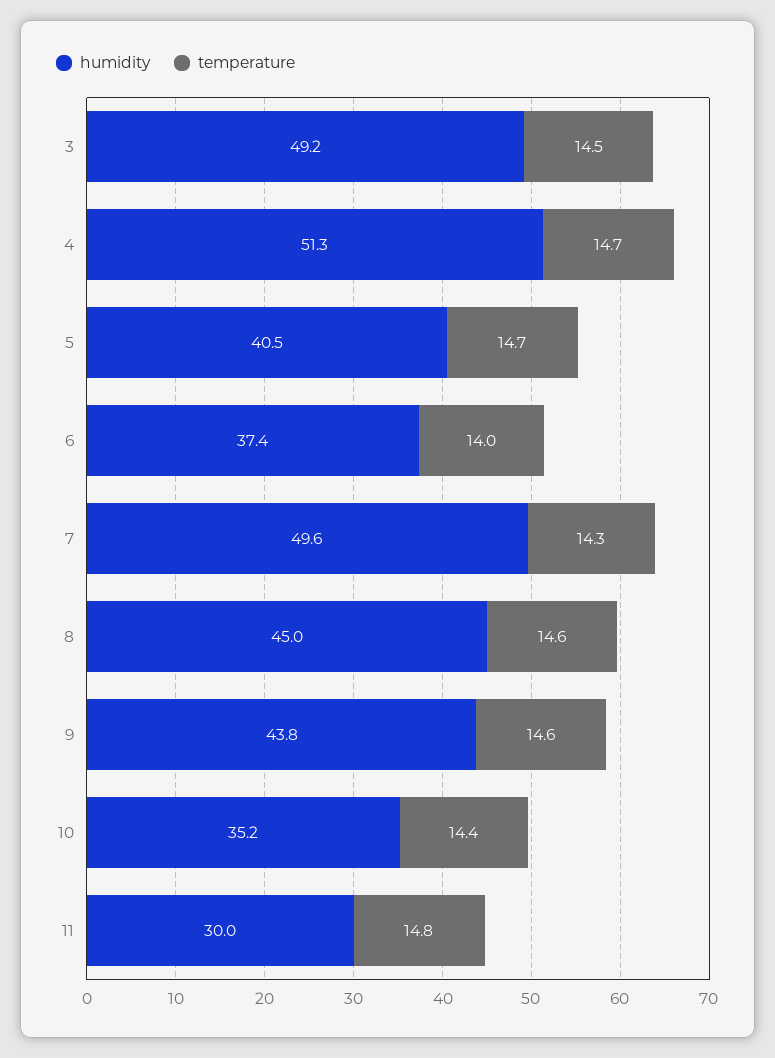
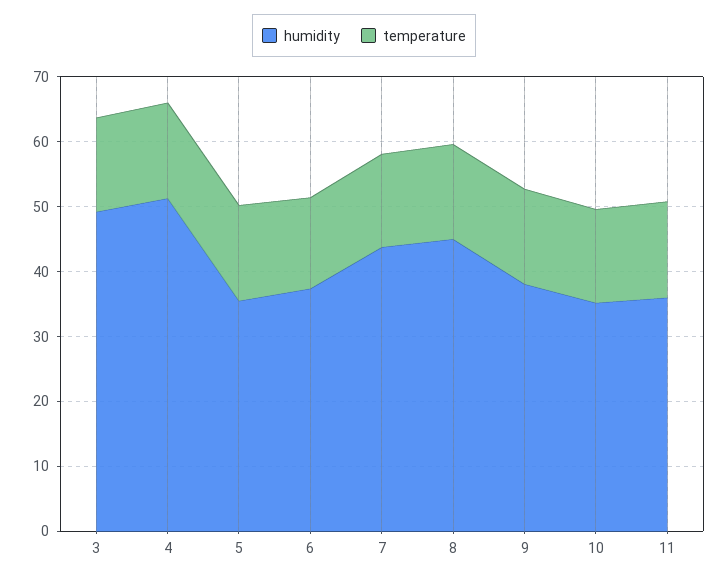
humidity, 5: 40.5 -> 36
humidity, 7: 49.6 -> 44
humidity, 9: 43.8 -> 38
humidity, 11: 30 -> 36

